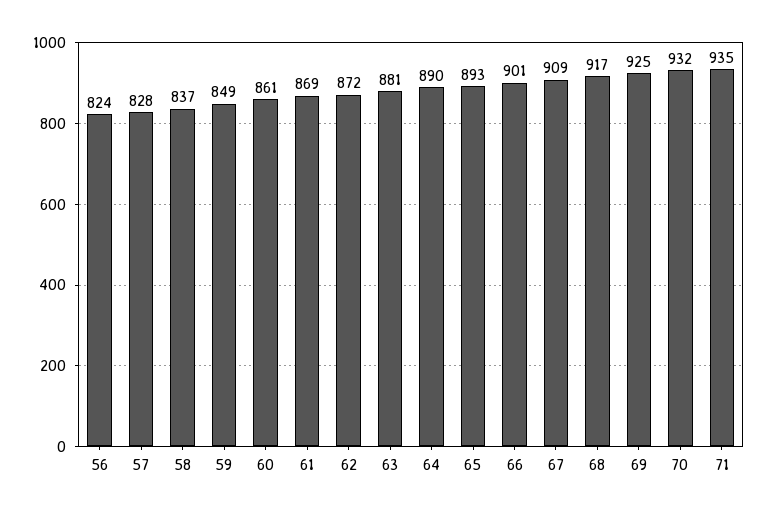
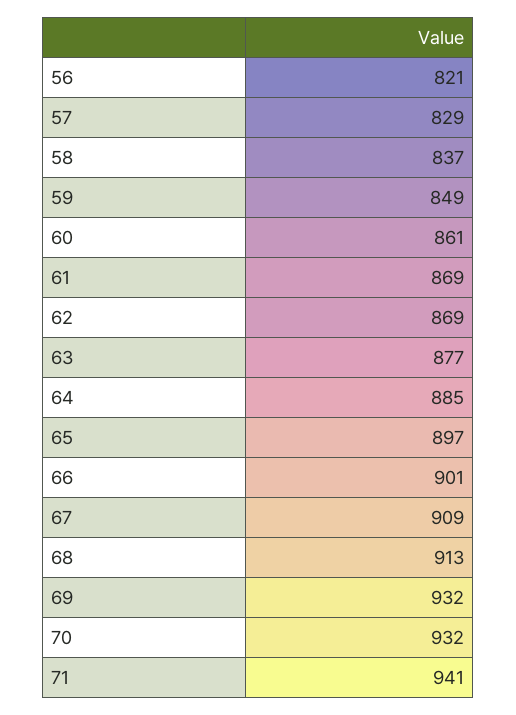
56: 824 -> 821
57: 828 -> 829
62: 872 -> 869
63: 881 -> 877
64: 890 -> 885
65: 893 -> 897
68: 917 -> 913
69: 925 -> 932
71: 935 -> 941

